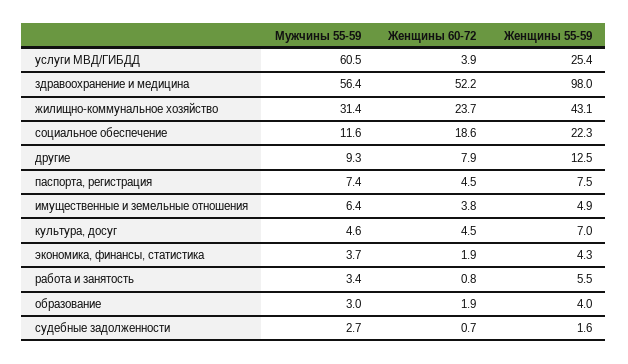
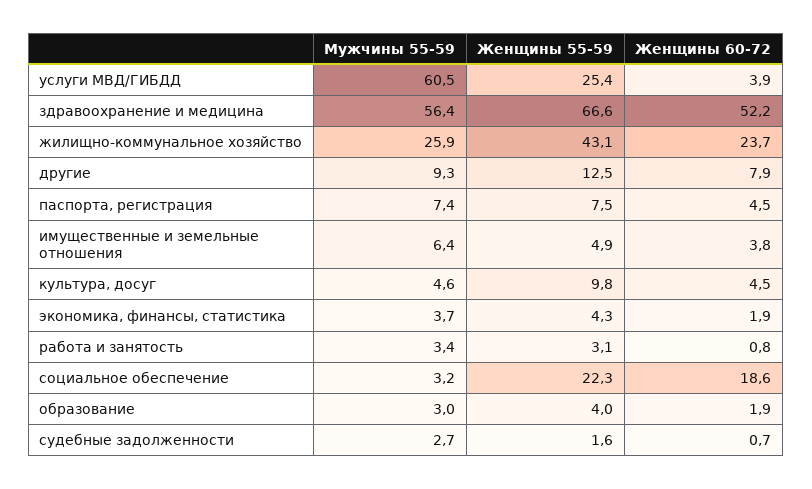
Женщины 55-59, здравоохранение и медицина: 98 -> 66.6
Мужчины 55-59, жилищно-коммунальное хозяйство: 31.4 -> 25.9
Мужчины 55-59, социальное обеспечение: 11.6 -> 3.2
Женщины 55-59, культура, досуг: 7 -> 9.8
Женщины 55-59, работа и занятость: 5.5 -> 3.1

